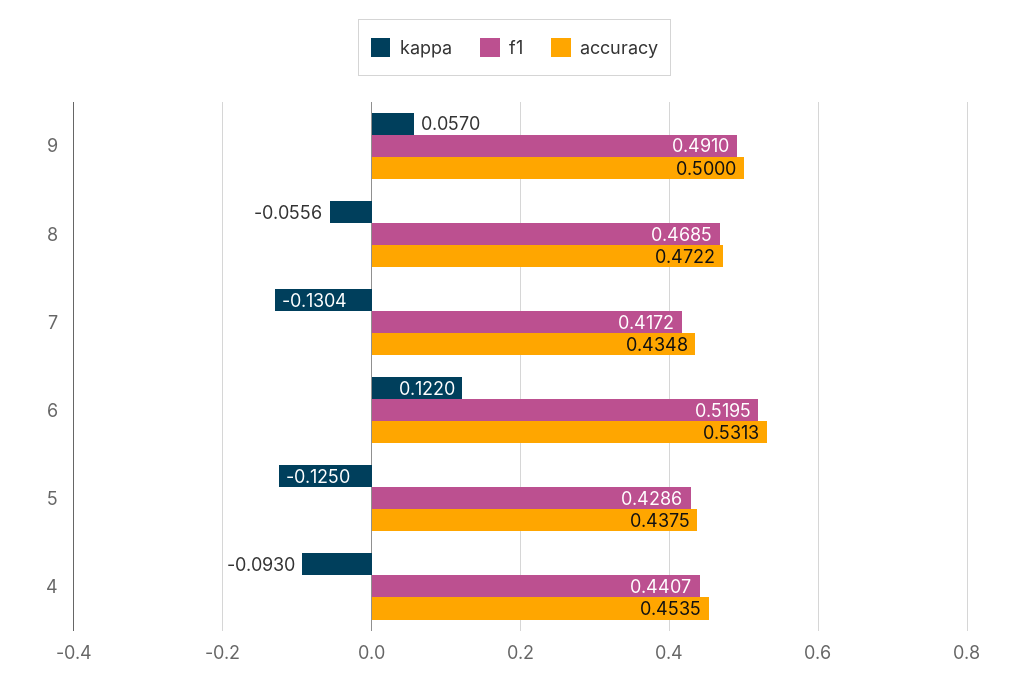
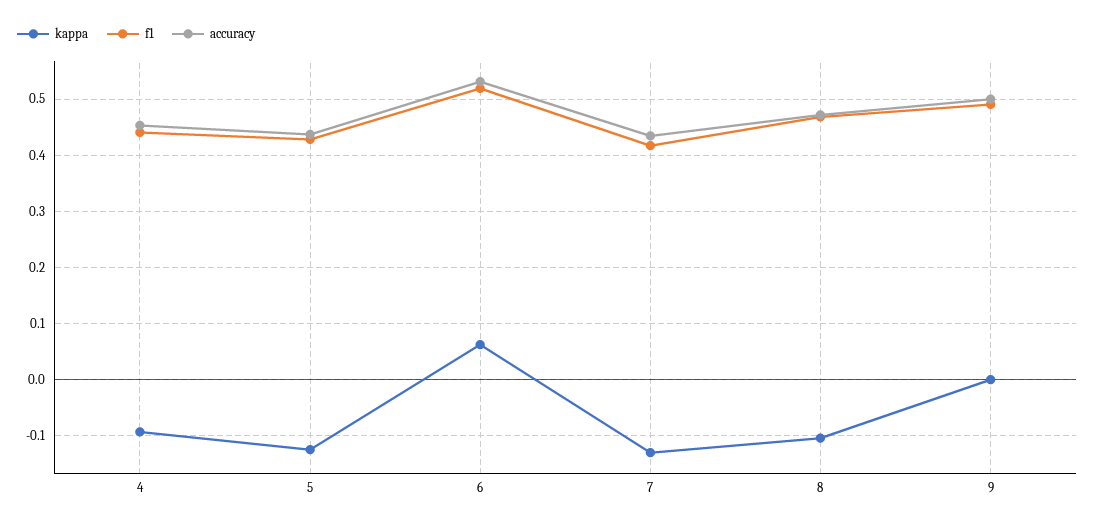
kappa, 9: 0.057 -> 0
kappa, 8: -0.0556 -> -0.1
kappa, 6: 0.122 -> 0.06

